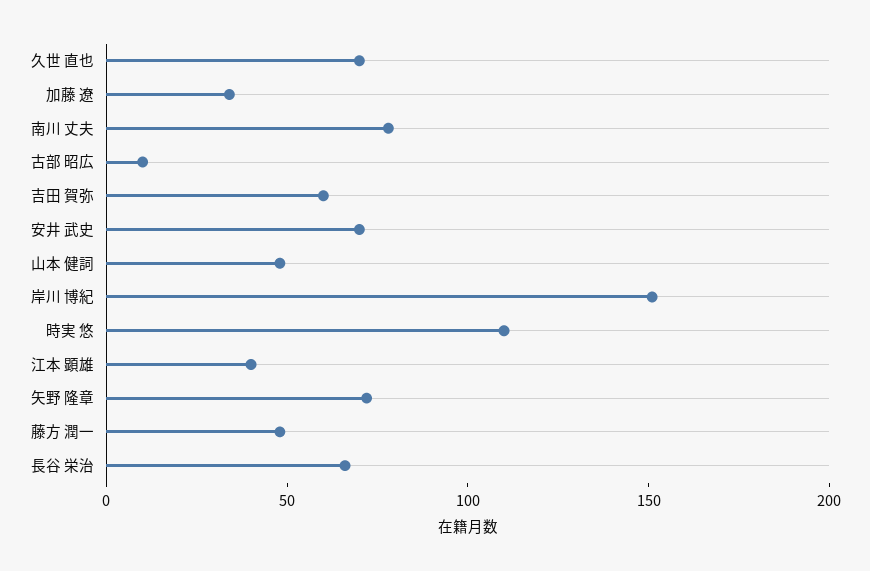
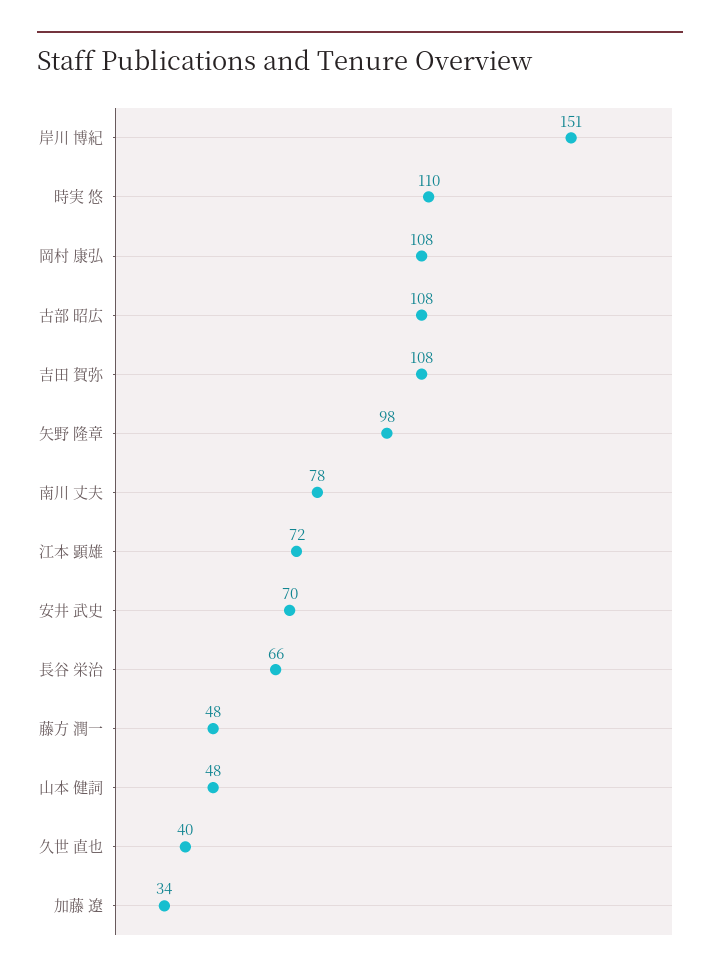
久世 直也: 70 -> 40
古部 昭広: 10 -> 108
吉田 賀弥: 60 -> 108
江本 顕雄: 40 -> 72
矢野 隆章: 70 -> 98
岡村 康弘: none -> 108

